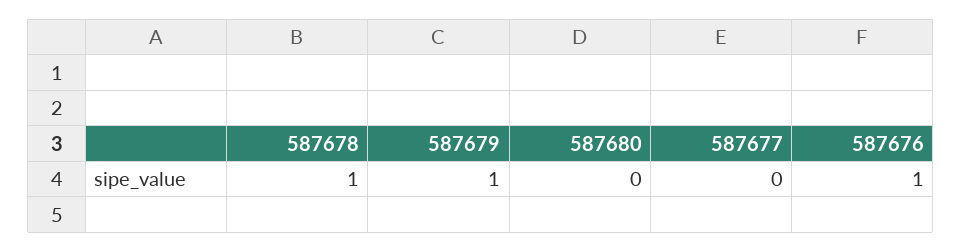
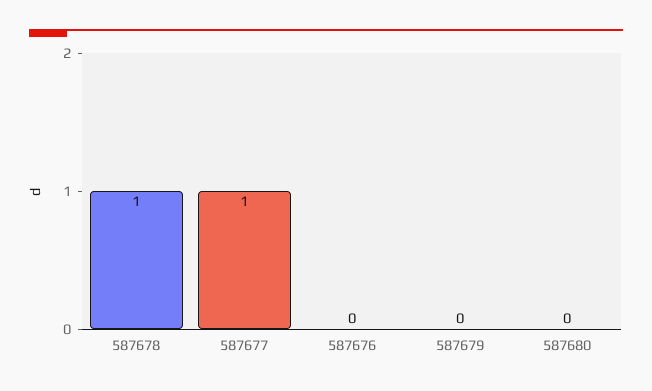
587679: 1 -> 0
587677: 0 -> 1
587676: 1 -> 0

